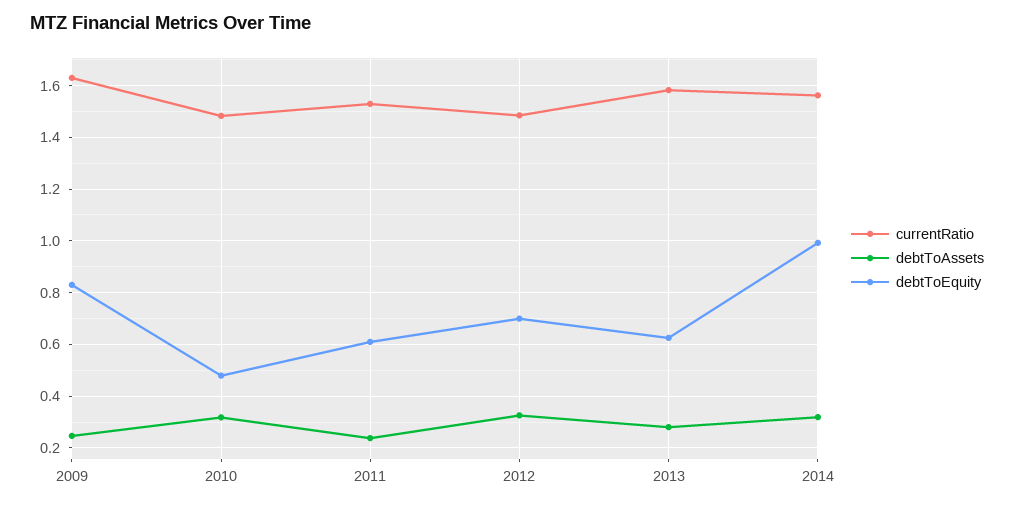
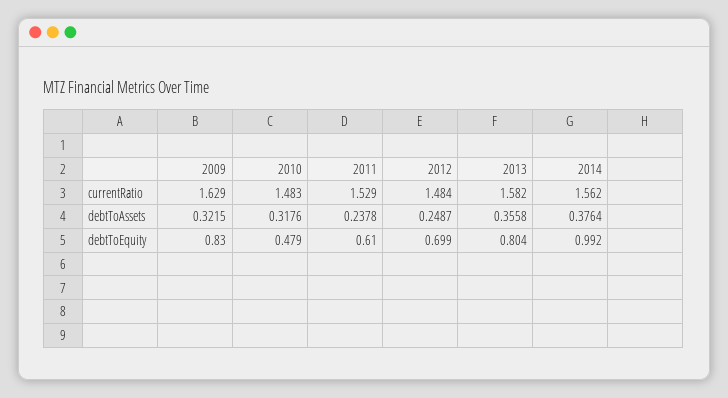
debtToAssets, 2009: 0.25 -> 0.3215
debtToAssets, 2012: 0.325 -> 0.2487
debtToAssets, 2013: 0.275 -> 0.3558
debtToEquity, 2013: 0.625 -> 0.804
debtToAssets, 2014: 0.325 -> 0.3764

